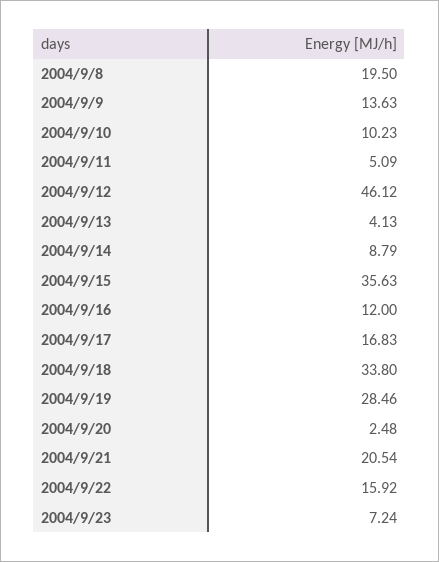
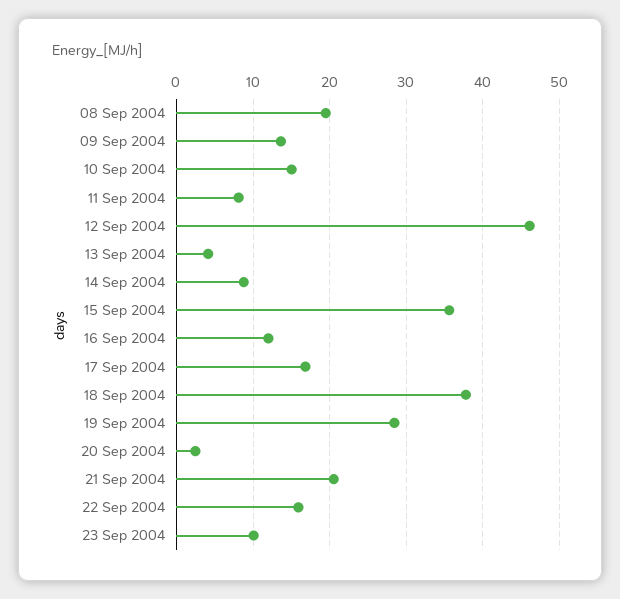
2004/9/10: 10.23 -> 15
2004/9/11: 5.09 -> 8
2004/9/18: 33.8 -> 38
2004/9/23: 7.24 -> 10

